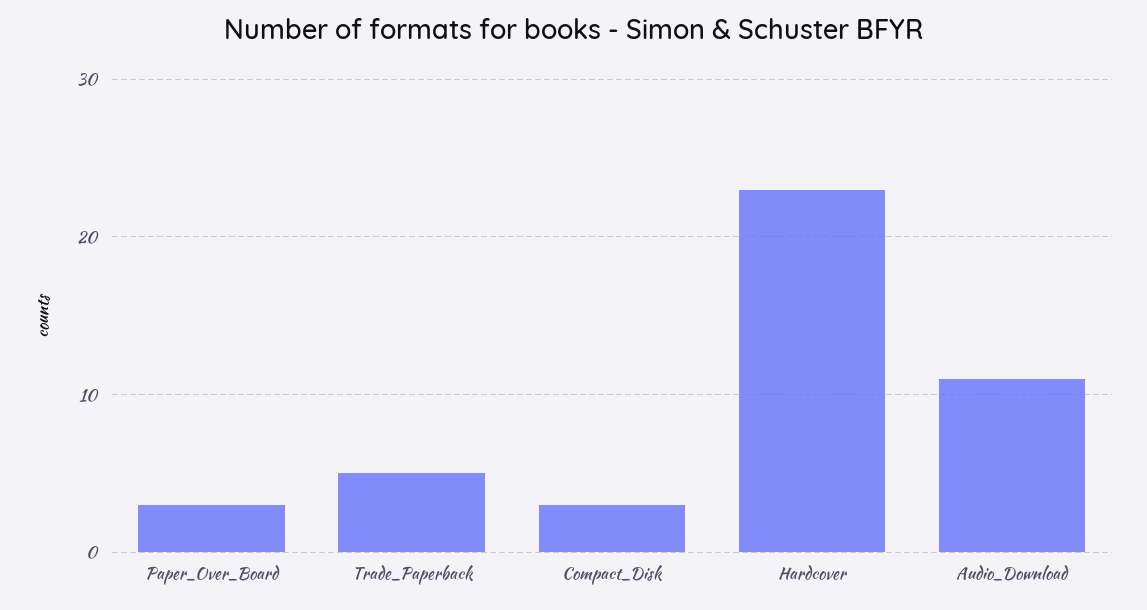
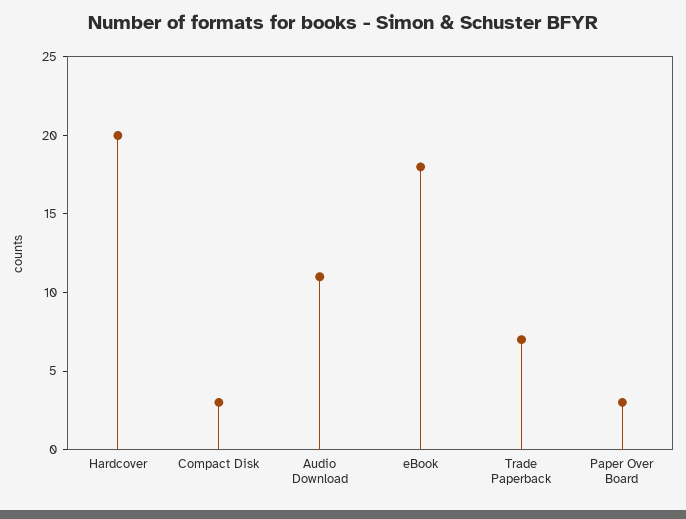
Trade_Paperback: 5 -> 7
Hardcover: 23 -> 20
eBook: none -> 18

